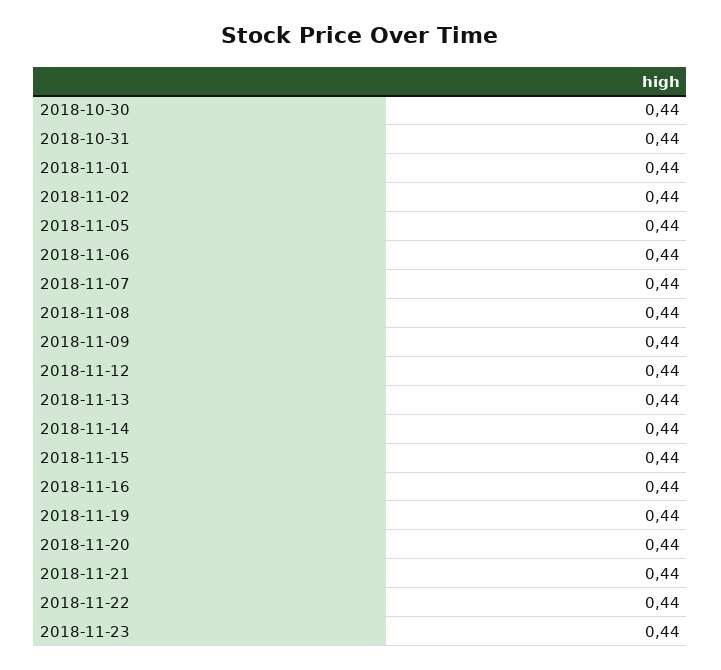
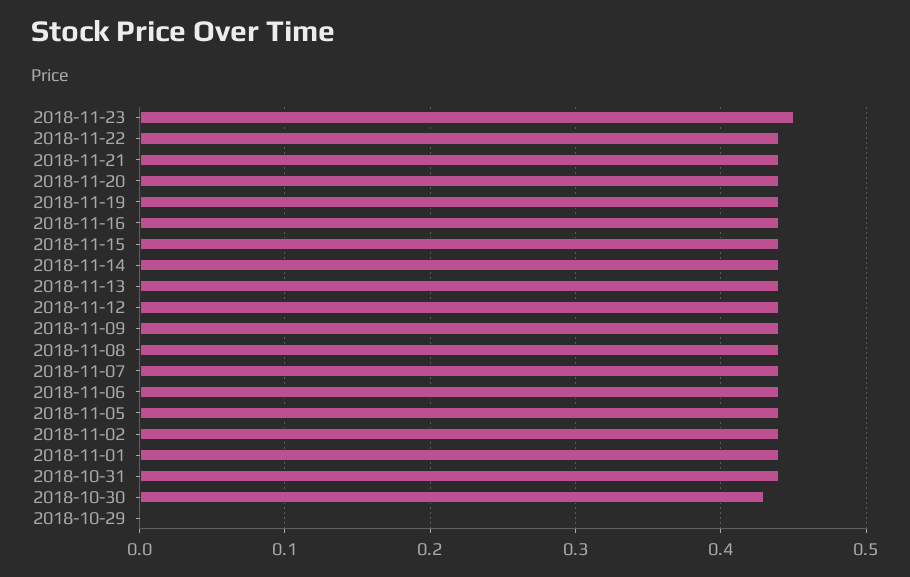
2018-10-30: 0.44 -> 0.43
2018-11-23: 0.44 -> 0.45
2018-10-29: none -> 0

